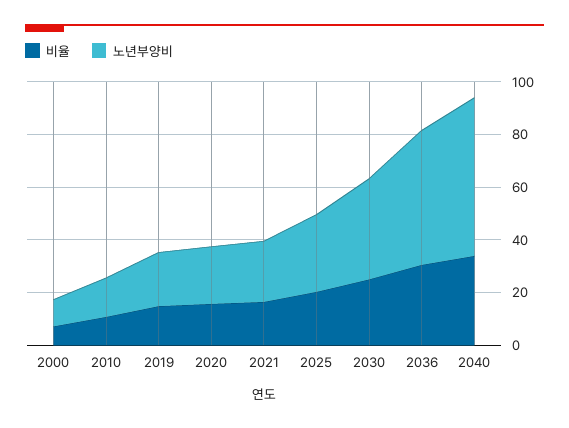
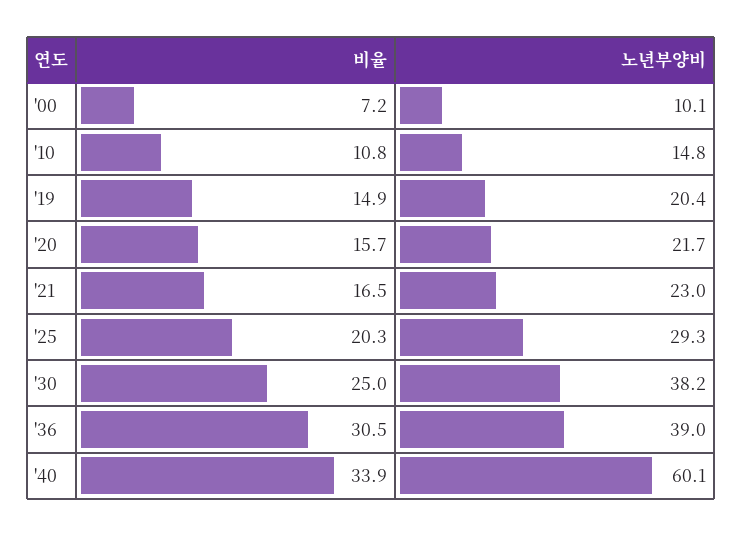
노년부양비, 2036: 50 -> 39

